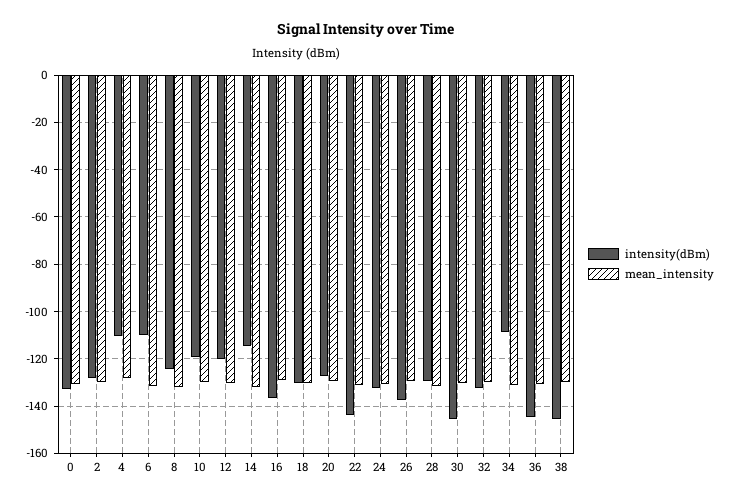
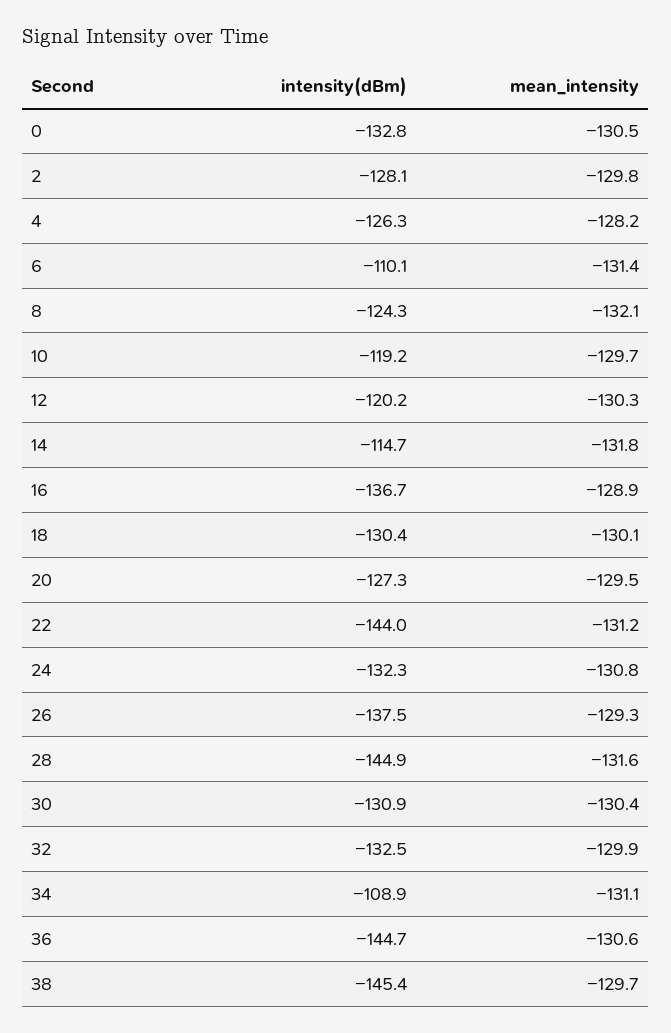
intensity(dBm), 4: -110 -> -126.3
intensity(dBm), 28: -130 -> -144.9
intensity(dBm), 30: -145 -> -130.9

